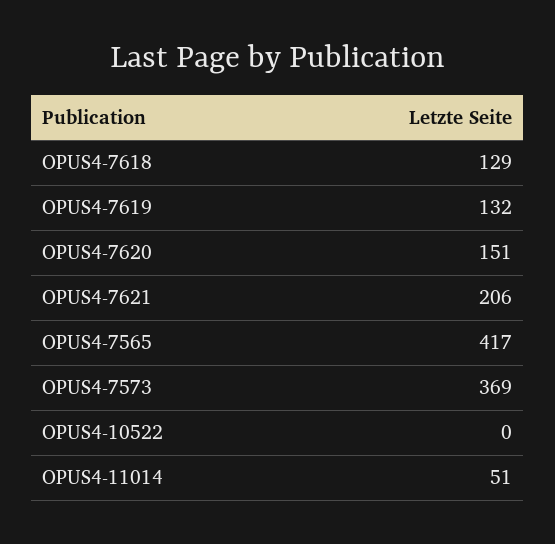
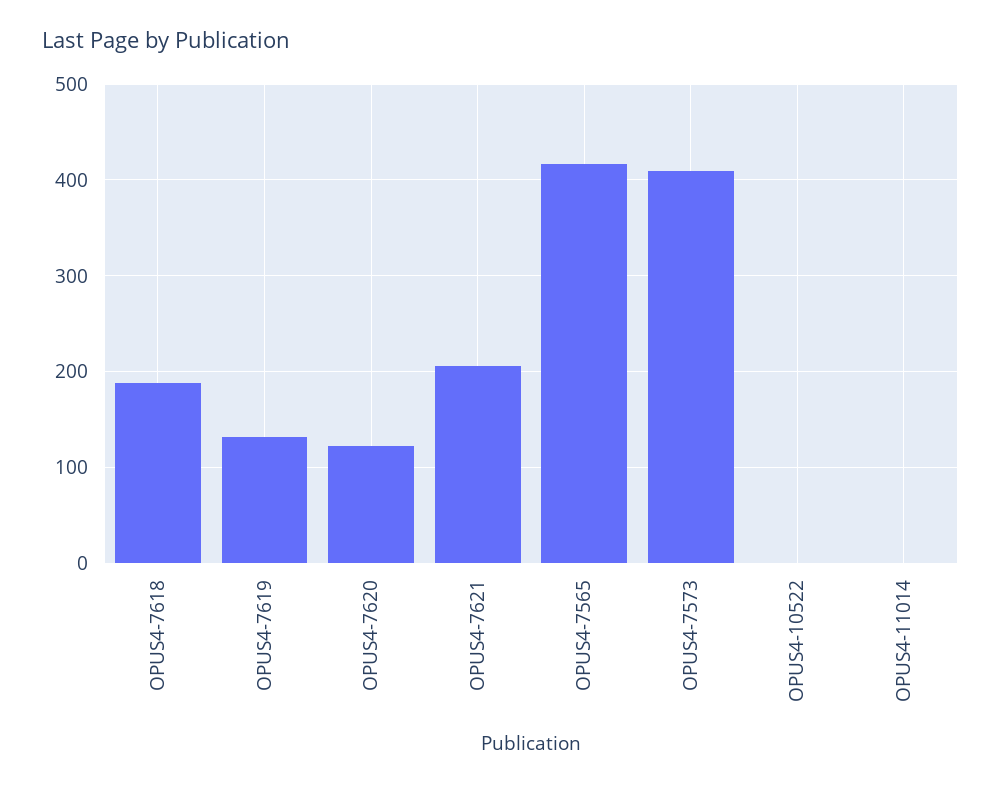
OPUS4-7618: 129 -> 190
OPUS4-7620: 151 -> 120
OPUS4-7573: 369 -> 410
OPUS4-11014: 51 -> 0

